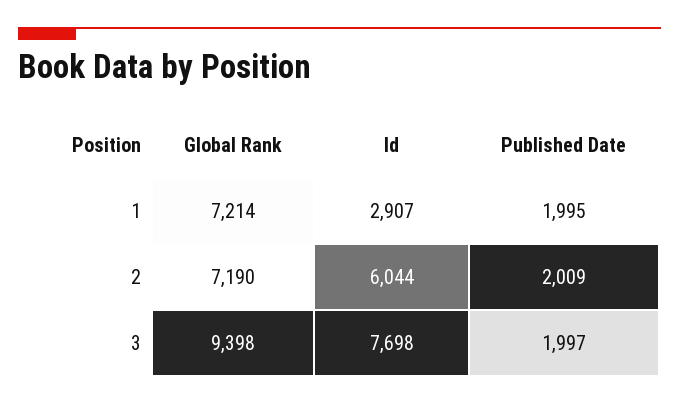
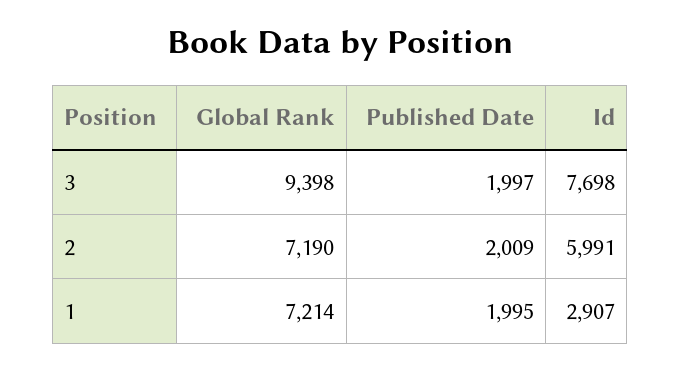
Id, 2: 6044 -> 5991

